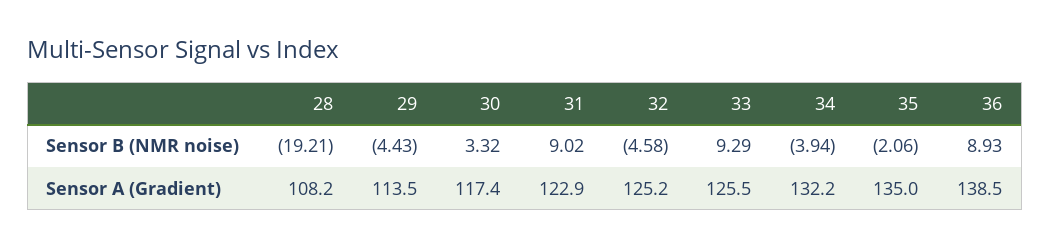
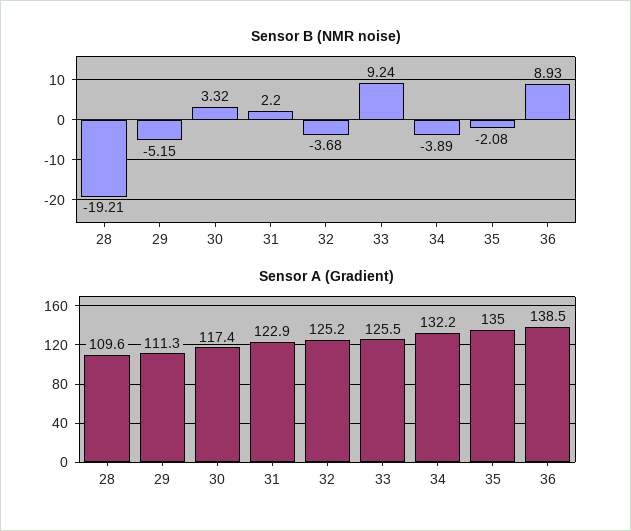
Sensor B (NMR noise), 29: -4.43 -> -5.15
Sensor B (NMR noise), 31: 9.02 -> 2.2
Sensor B (NMR noise), 32: -4.58 -> -3.68
Sensor B (NMR noise), 33: 9.29 -> 9.24
Sensor B (NMR noise), 34: -3.94 -> -3.89
Sensor B (NMR noise), 35: -2.06 -> -2.08
Sensor A (Gradient), 28: 108.2 -> 109.6
Sensor A (Gradient), 29: 113.5 -> 111.3

